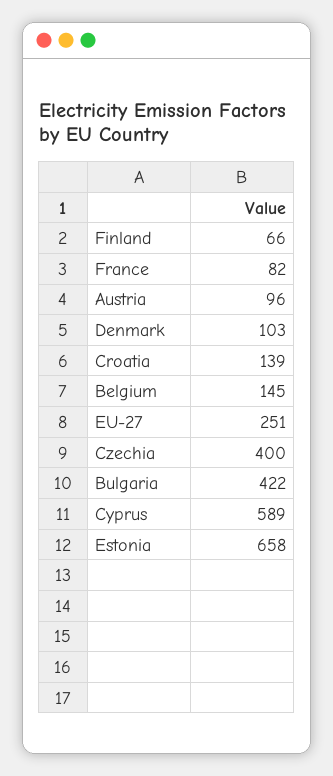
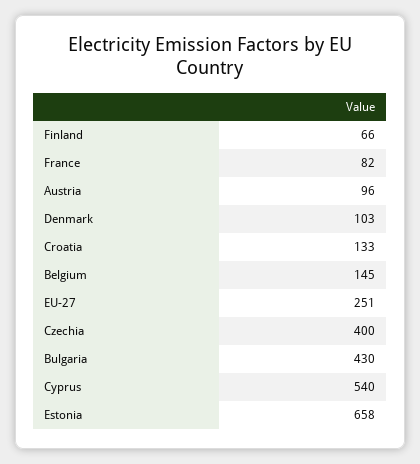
Croatia: 139 -> 133
Bulgaria: 422 -> 430
Cyprus: 589 -> 540

